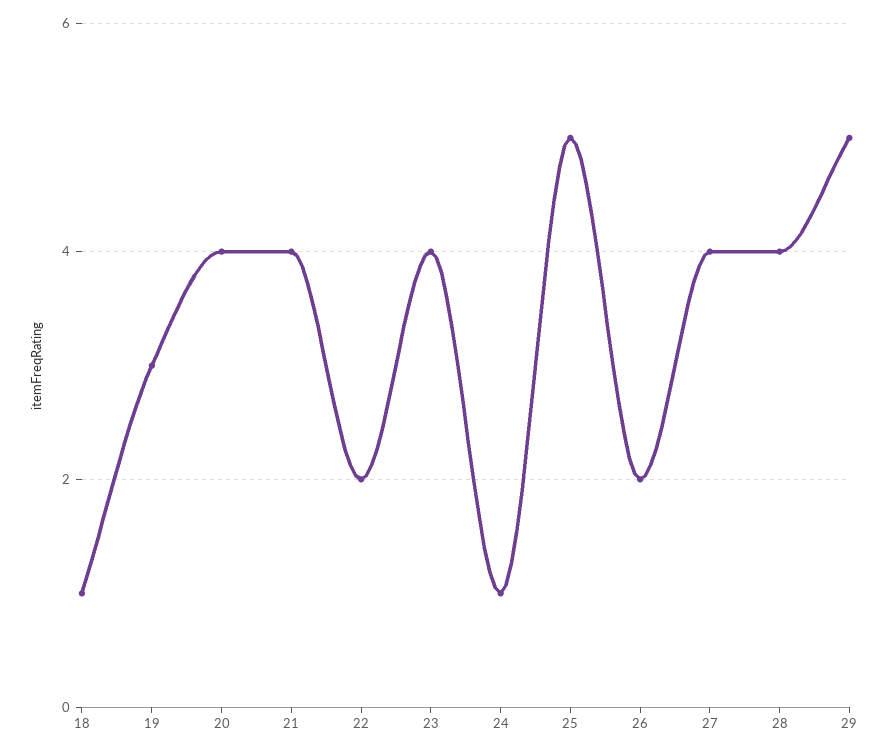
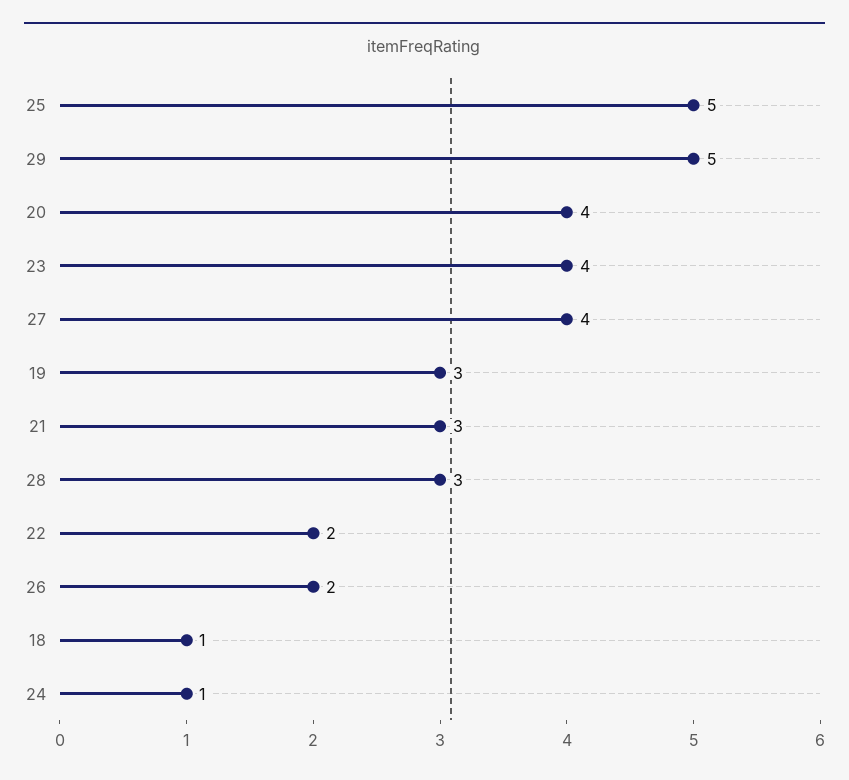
21: 4 -> 3
28: 4 -> 3

